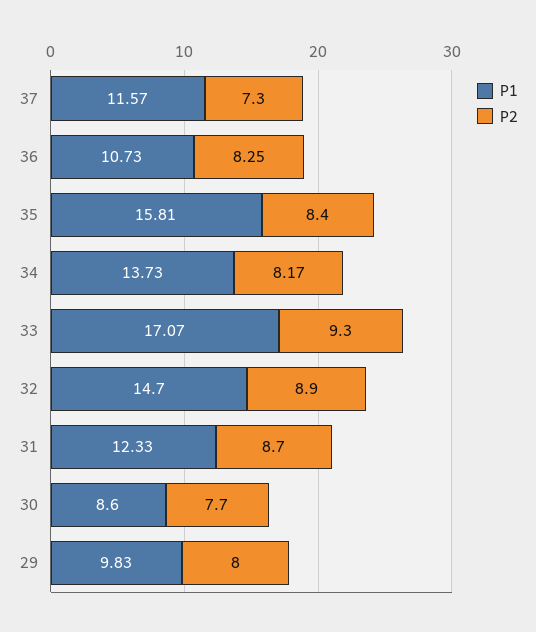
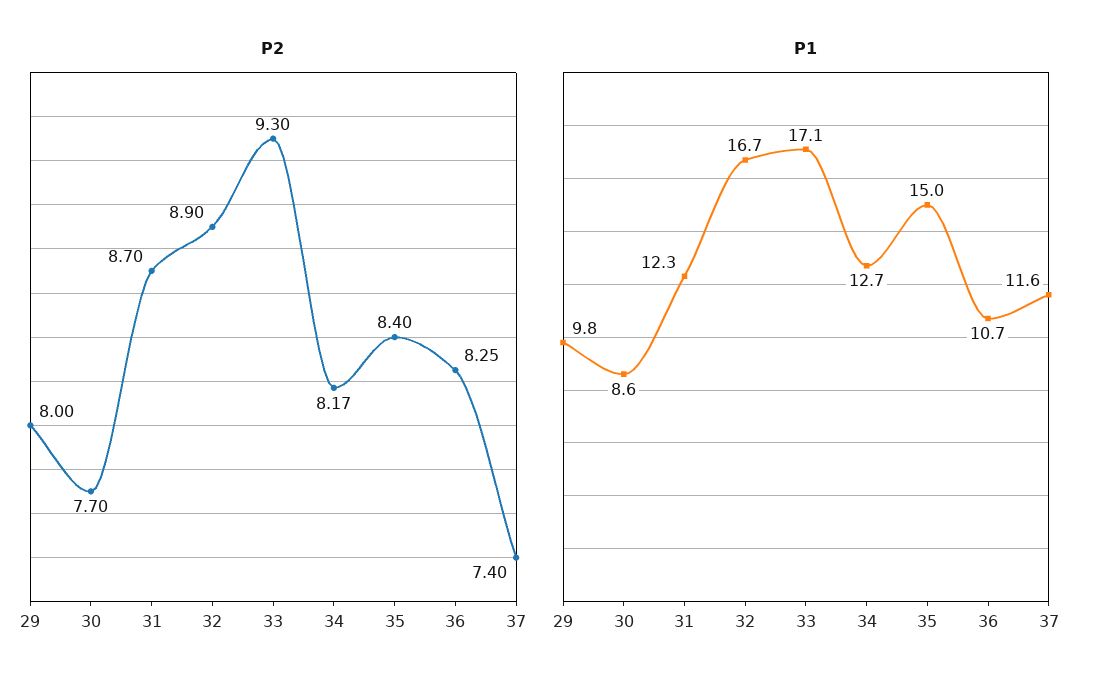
P2, 37: 7.3 -> 7.4
P1, 35: 15.81 -> 15
P1, 34: 13.73 -> 12.7
P1, 32: 14.7 -> 16.7

